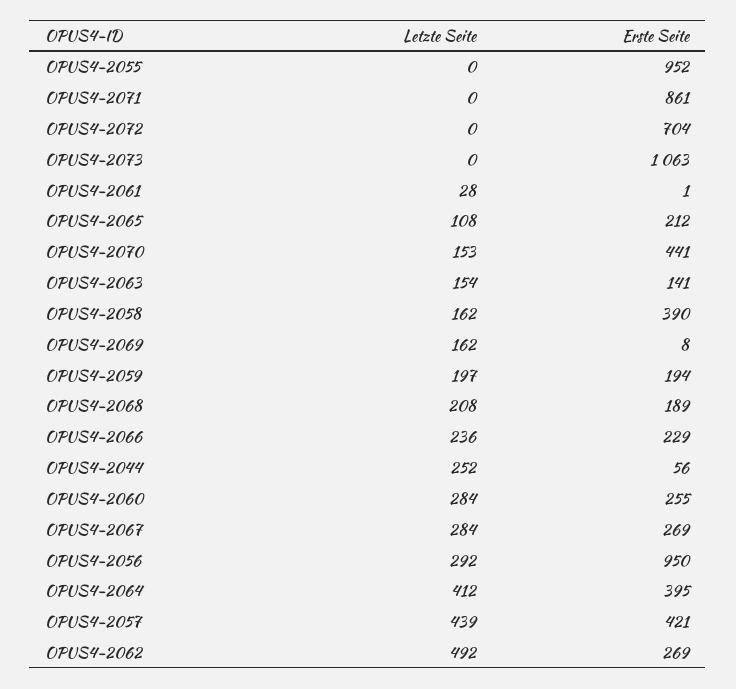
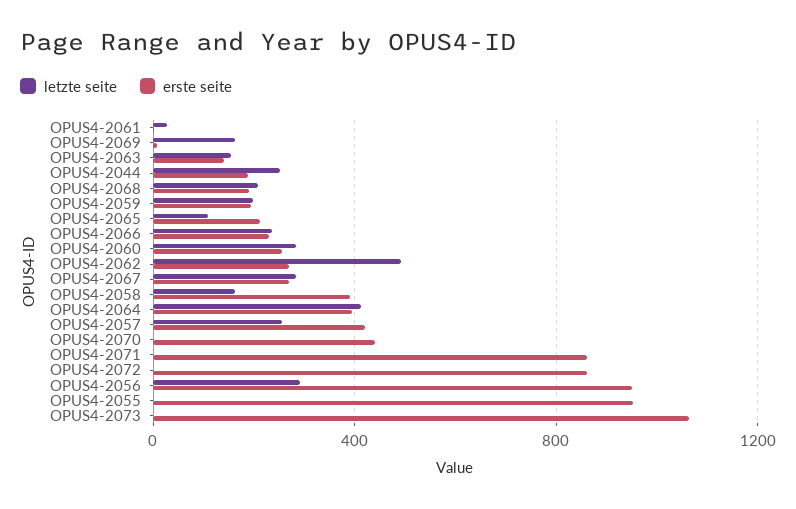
Erste Seite, OPUS4-2072: 704 -> 850
Letzte Seite, OPUS4-2070: 153 -> 0
Erste Seite, OPUS4-2044: 56 -> 200
Letzte Seite, OPUS4-2057: 439 -> 250

